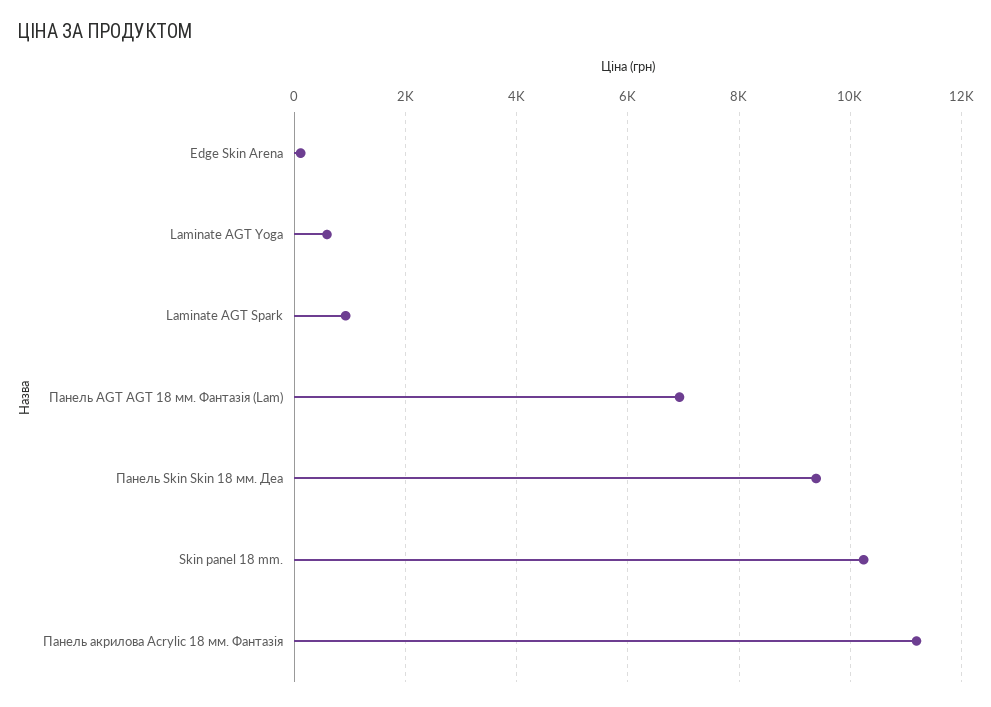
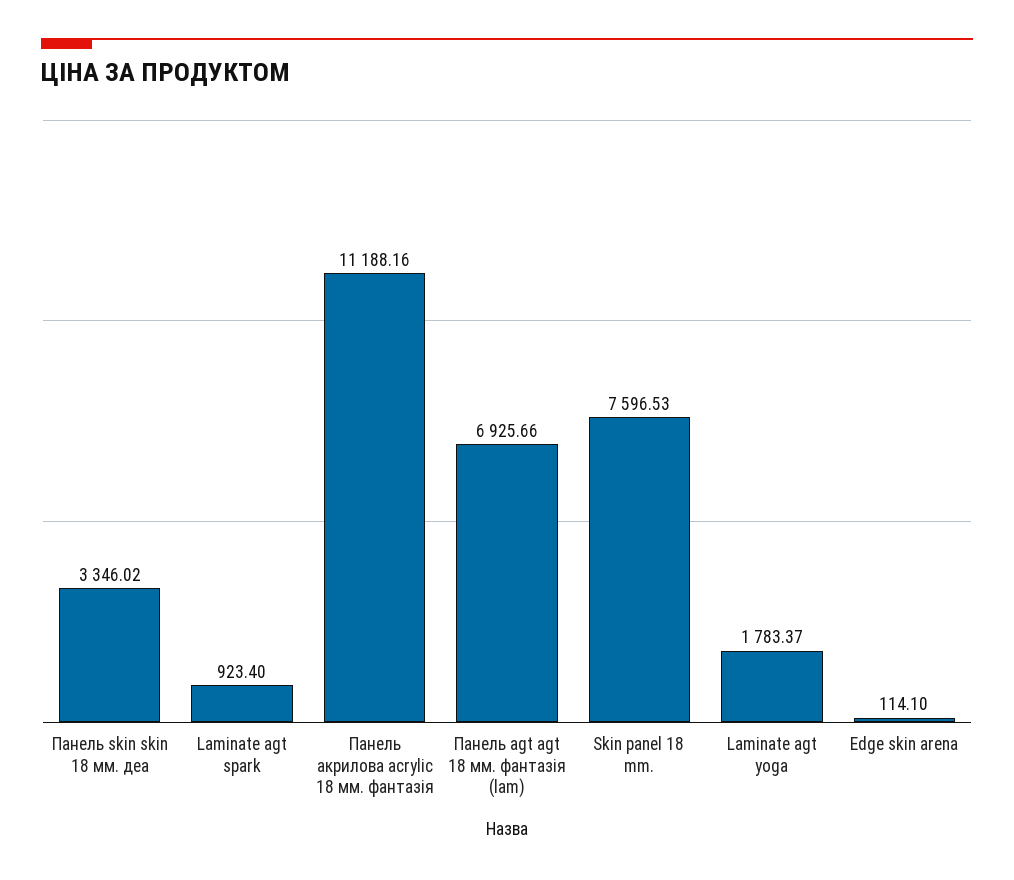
Laminate AGT Yoga: 600 -> 1783.37
Панель Skin Skin 18 мм. Деа: 9400 -> 3346.02
Skin panel 18 mm.: 10200 -> 7596.53

